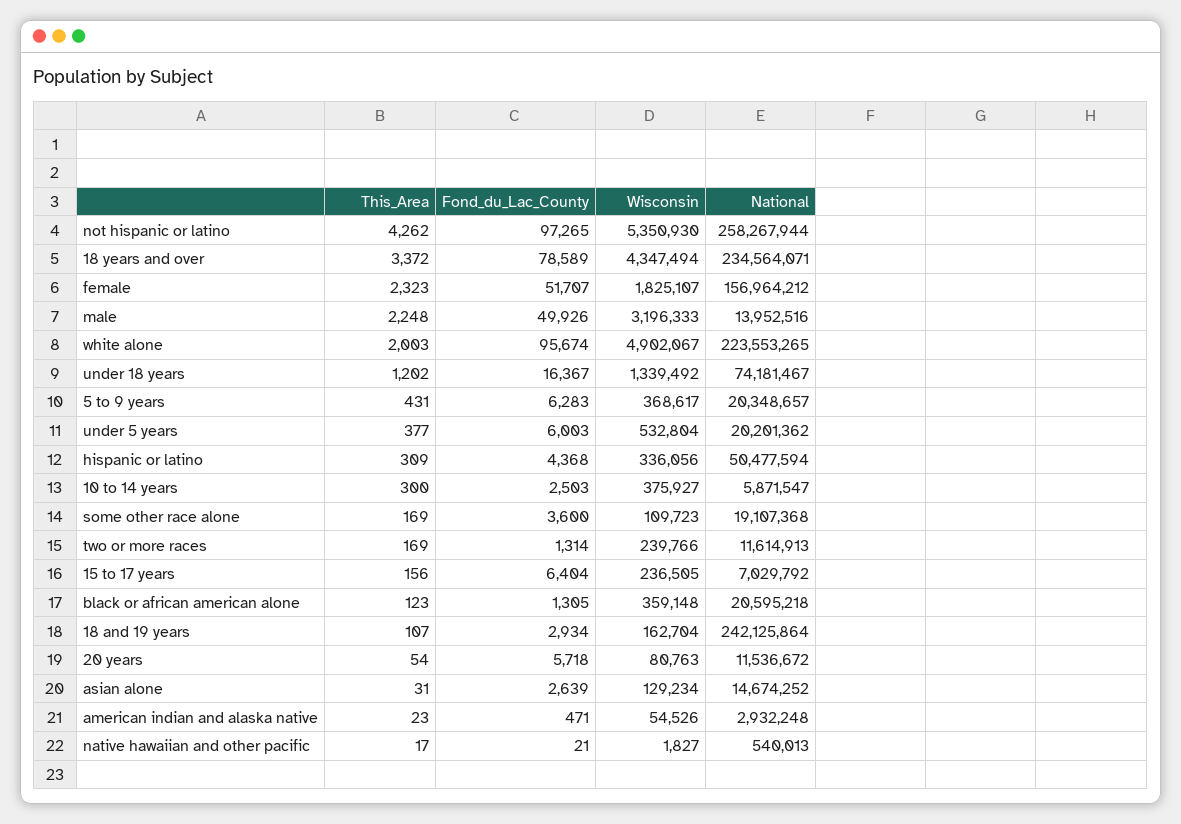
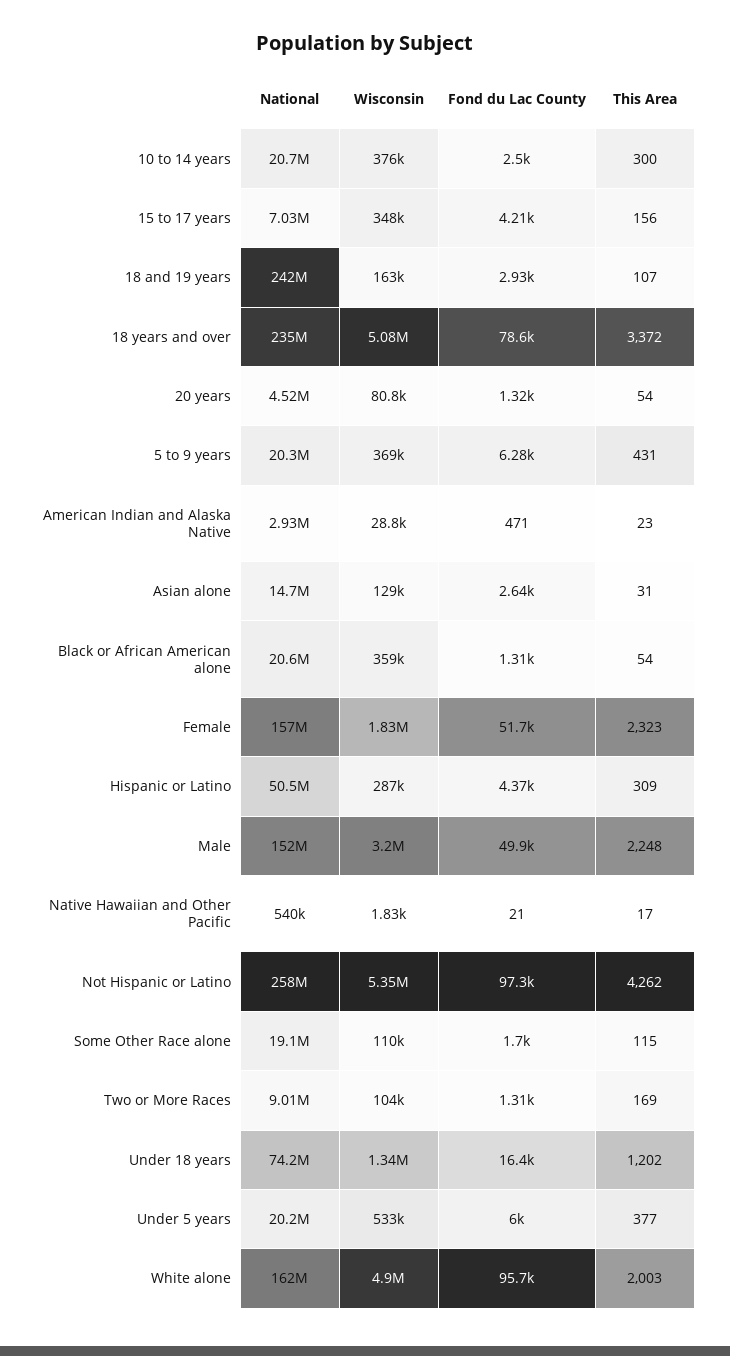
Wisconsin, 18 years and over: 4347494 -> 5080000
National, male: 13952516 -> 152000000
National, white alone: 223553265 -> 162000000
Wisconsin, hispanic or latino: 336056 -> 287000
National, 10 to 14 years: 5871547 -> 20700000
This_Area, some other race alone: 169 -> 115
Fond_du_Lac_County, some other race alone: 3600 -> 1700
Wisconsin, two or more races: 239766 -> 104000
National, two or more races: 11614913 -> 9010000
Fond_du_Lac_County, 15 to 17 years: 6404 -> 4210
Wisconsin, 15 to 17 years: 236505 -> 348000
This_Area, black or african american alone: 123 -> 54
Fond_du_Lac_County, 20 years: 5718 -> 1320
National, 20 years: 11536672 -> 4520000
Wisconsin, american indian and alaska native: 54526 -> 28800

